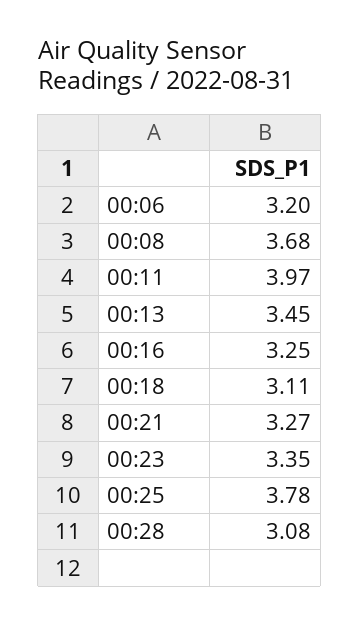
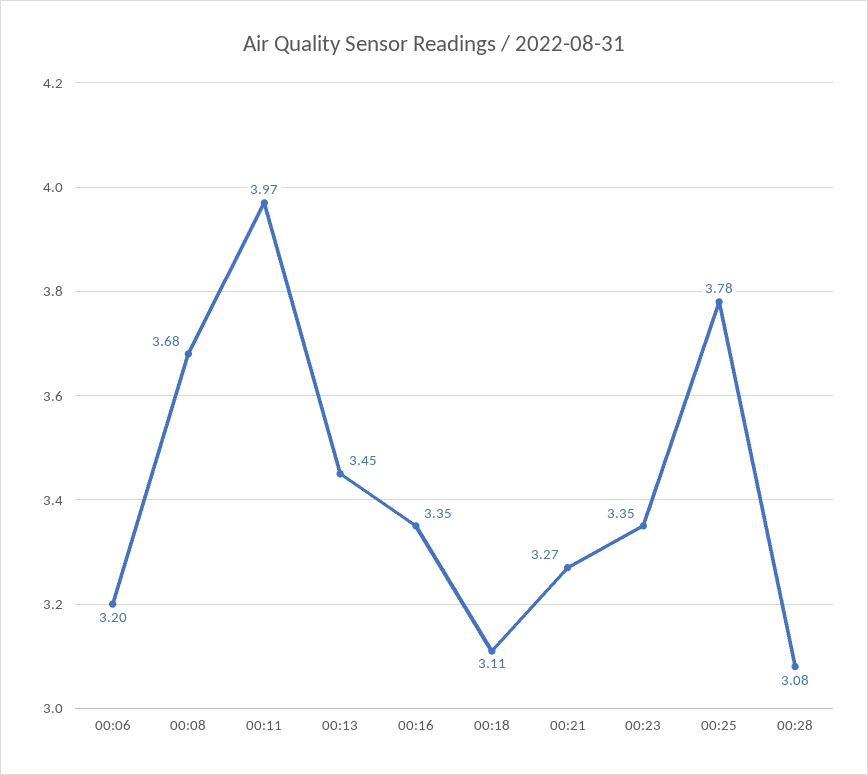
00:16: 3.25 -> 3.35

